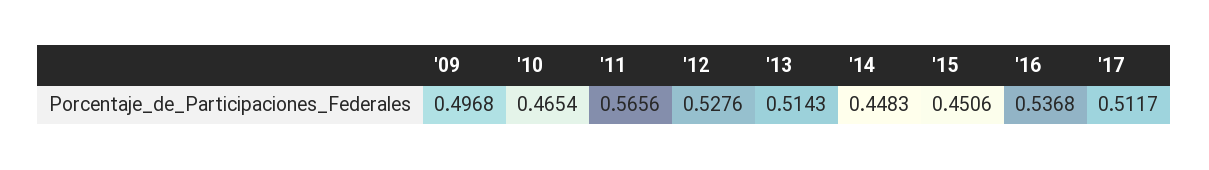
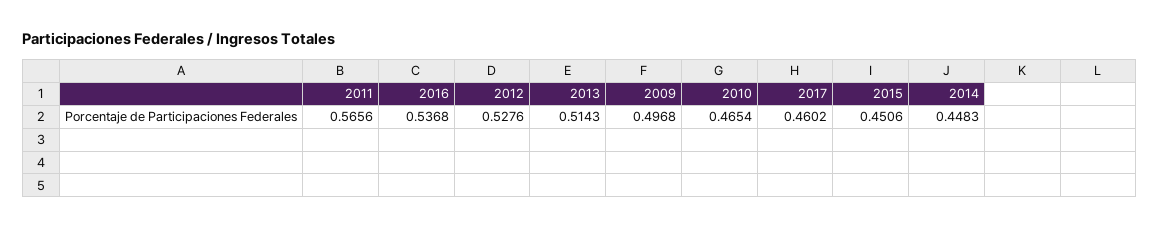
'17: 0.5117 -> 0.4602

